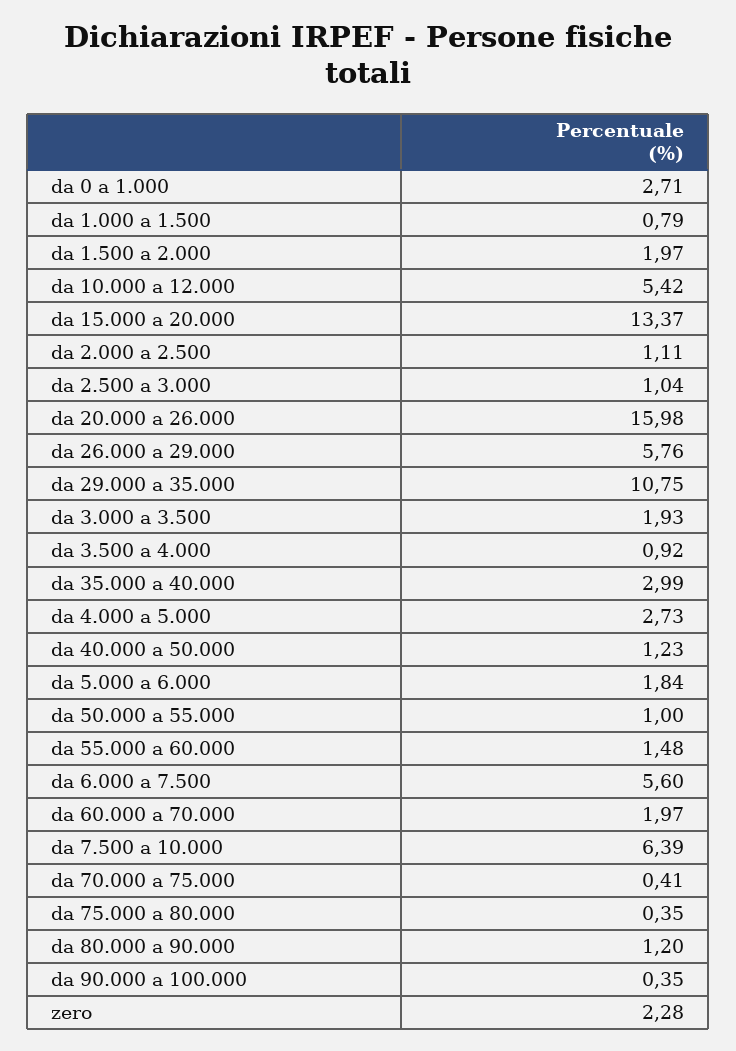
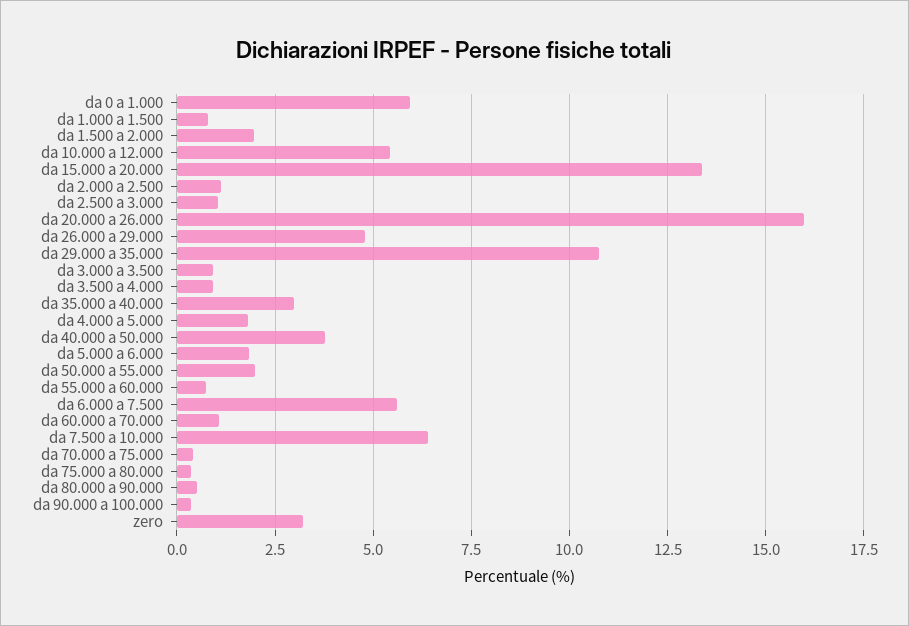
da 0 a 1.000: 2.71 -> 6
da 26.000 a 29.000: 5.76 -> 4.75
da 3.000 a 3.500: 1.93 -> 1
da 4.000 a 5.000: 2.73 -> 1.75
da 40.000 a 50.000: 1.23 -> 3.75
da 50.000 a 55.000: 1 -> 2
da 55.000 a 60.000: 1.48 -> 0.75
da 60.000 a 70.000: 1.97 -> 1
da 80.000 a 90.000: 1.2 -> 0.5
zero: 2.28 -> 3.25

